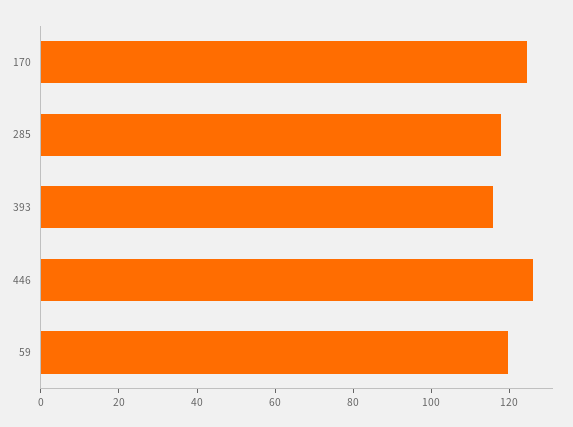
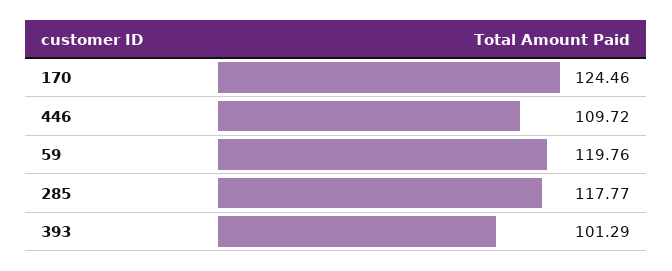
393: 115 -> 101.29
446: 125 -> 109.72

